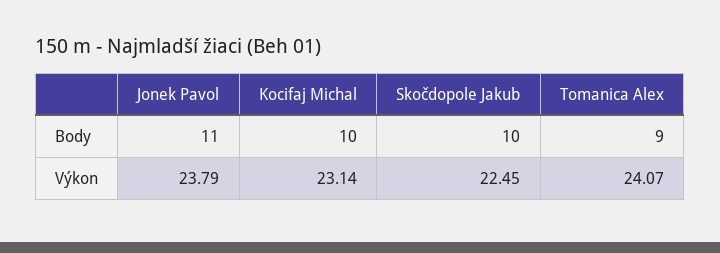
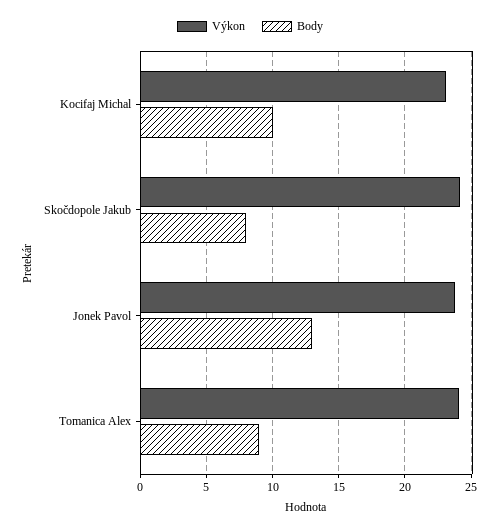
Body, Jonek Pavol: 11 -> 13
Body, Skočdopole Jakub: 10 -> 8
Výkon, Skočdopole Jakub: 22.45 -> 24

